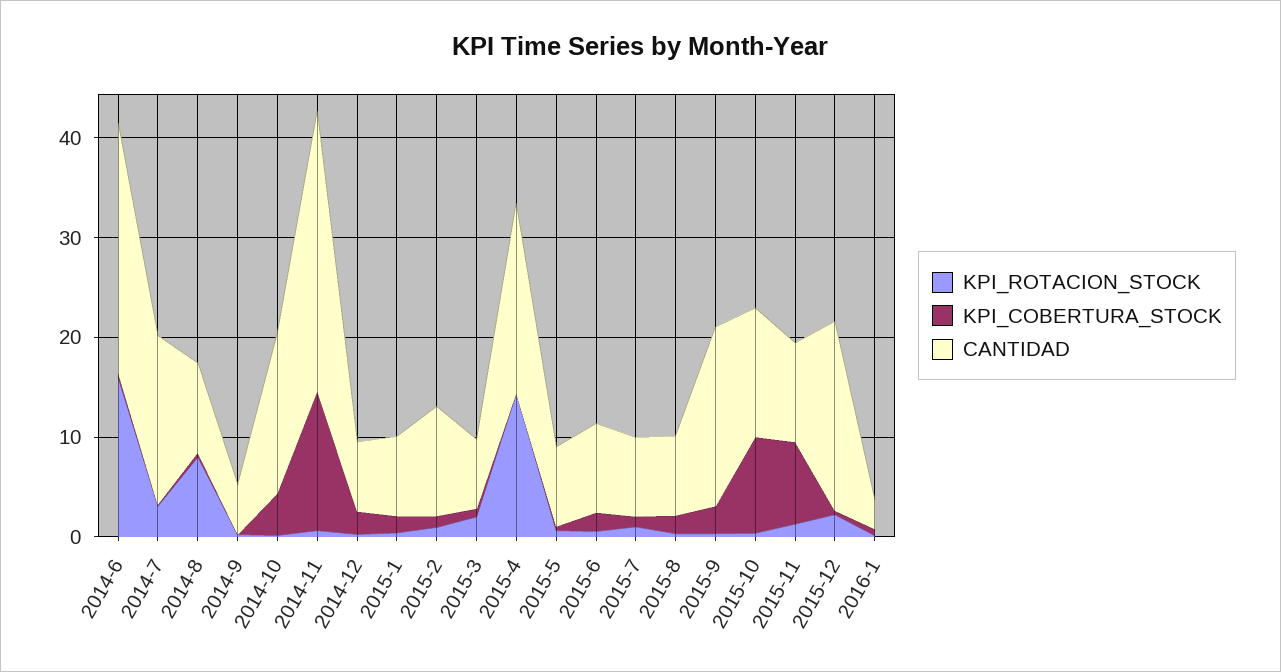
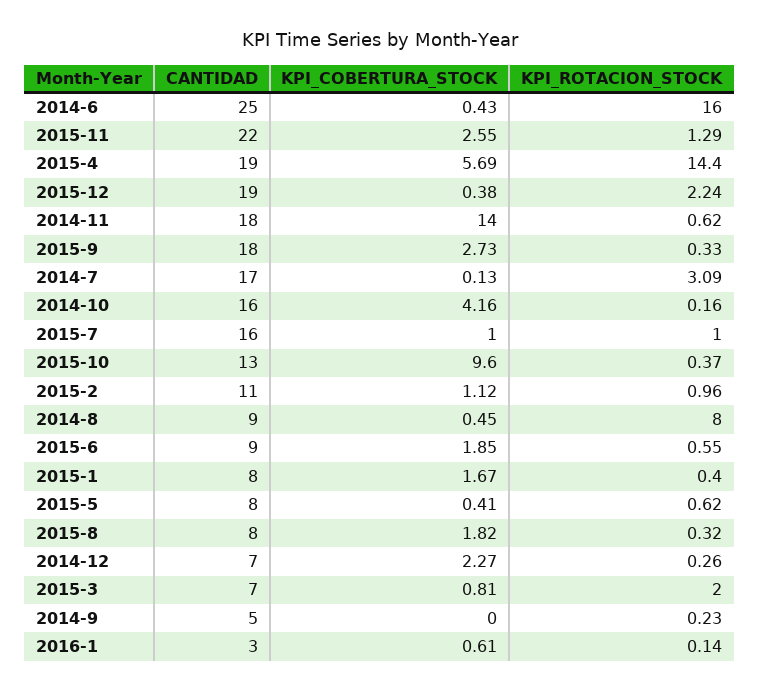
CANTIDAD, 2014-11: 28 -> 18
KPI_COBERTURA_STOCK, 2015-4: 0 -> 5.69
CANTIDAD, 2015-7: 8 -> 16
KPI_COBERTURA_STOCK, 2015-11: 8 -> 2.55
CANTIDAD, 2015-11: 10 -> 22

